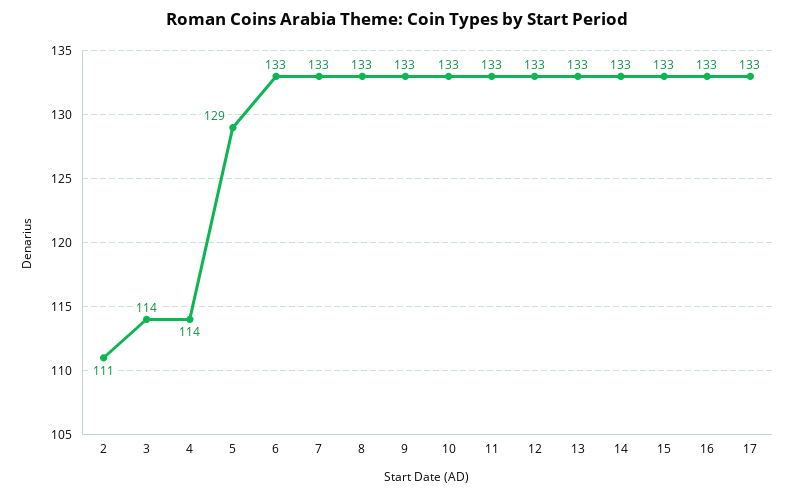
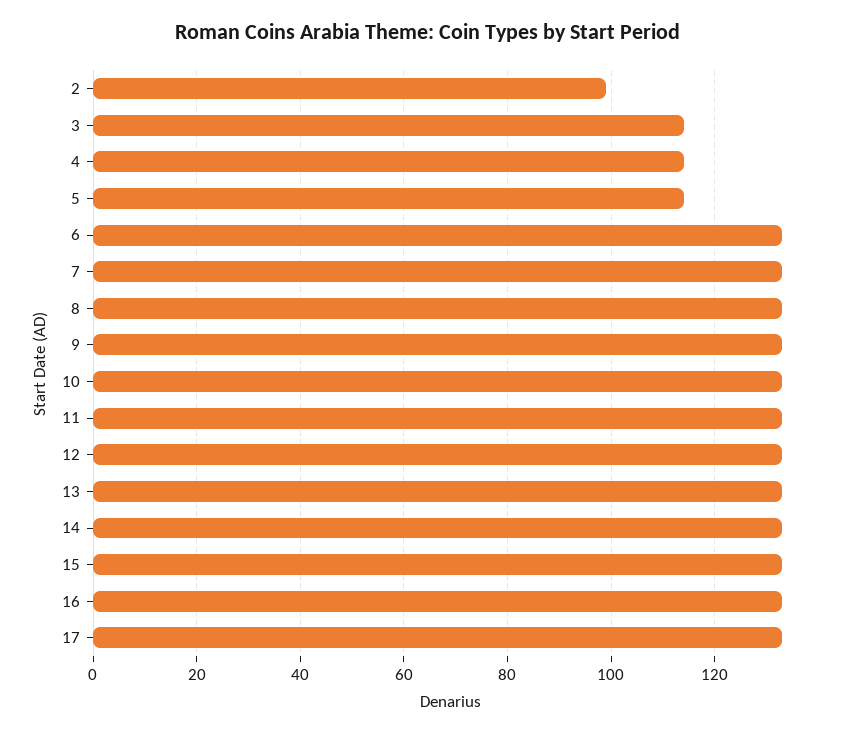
2: 111 -> 100
5: 129 -> 115

